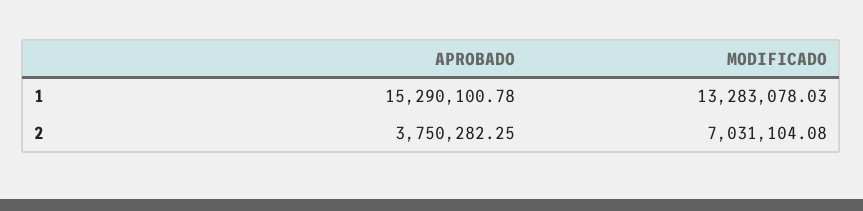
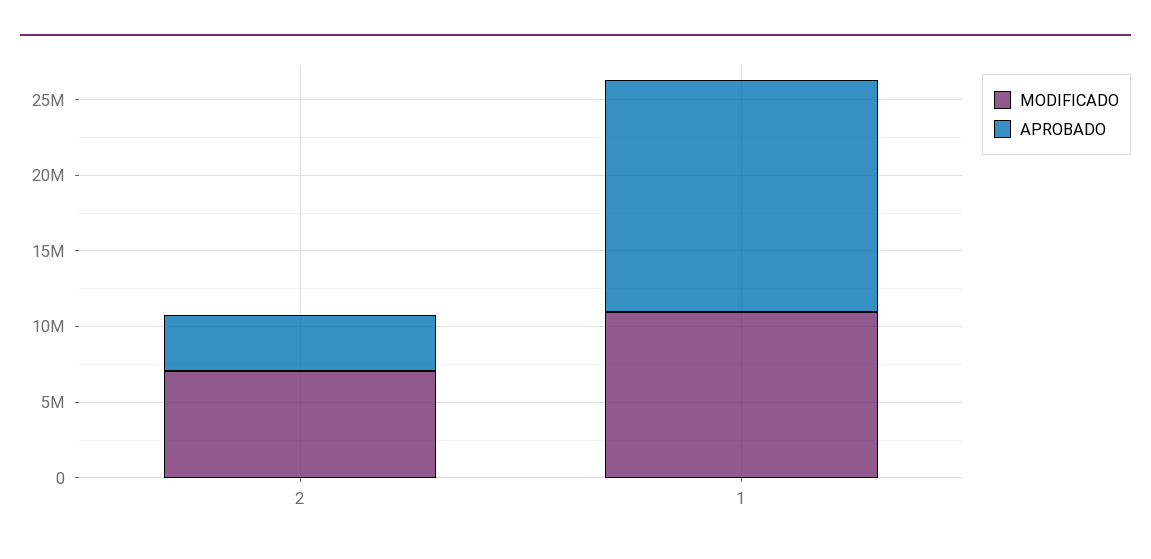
MODIFICADO, 1: 13283078.03 -> 11000000

